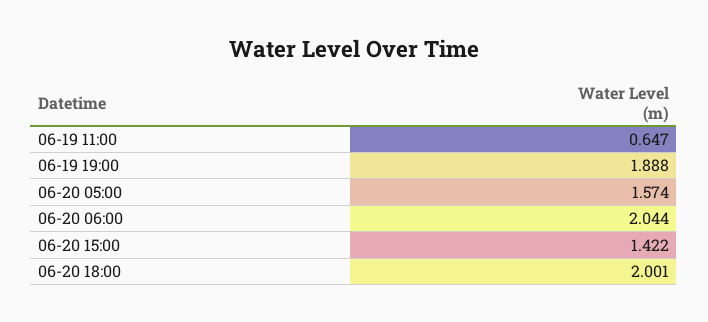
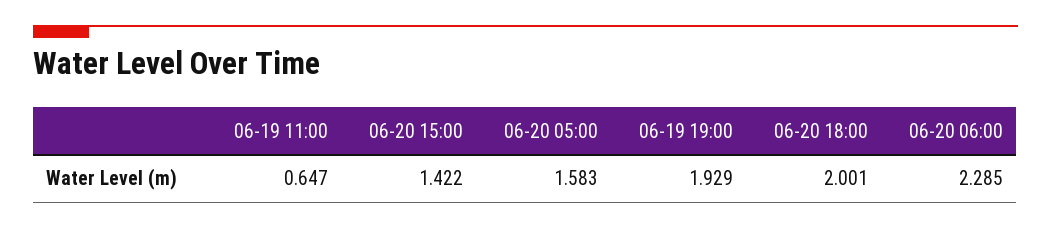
06-19 19:00: 1.888 -> 1.929
06-20 05:00: 1.574 -> 1.583
06-20 06:00: 2.044 -> 2.285

